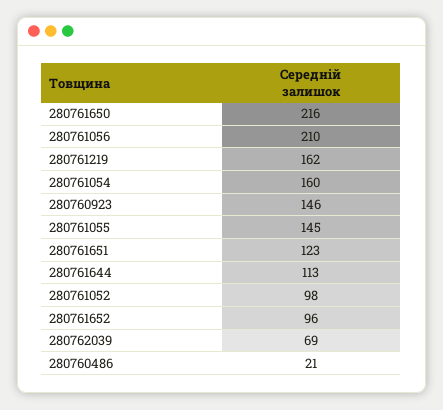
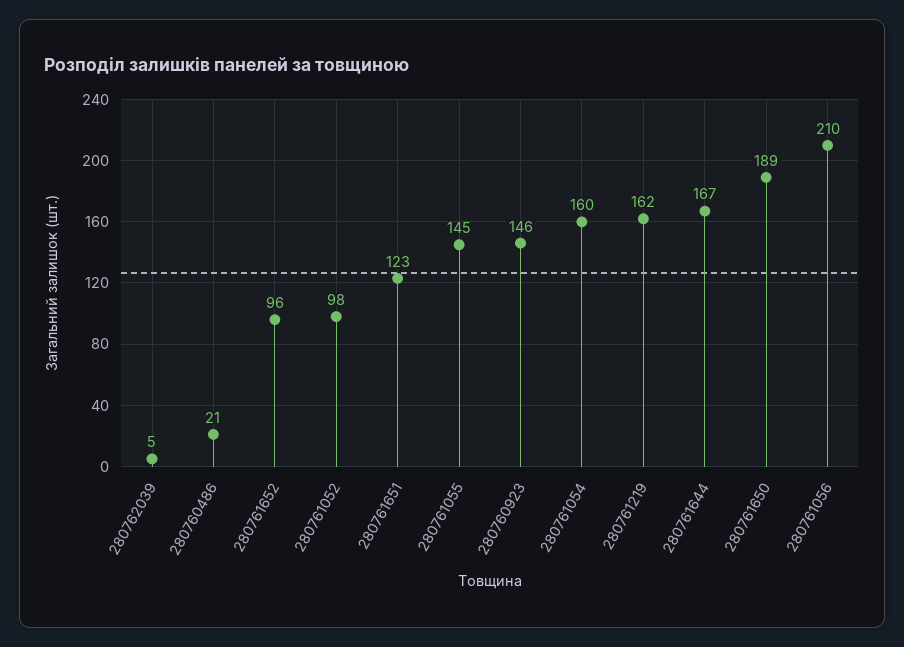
280761650: 216 -> 189
280761644: 113 -> 167
280762039: 69 -> 5

